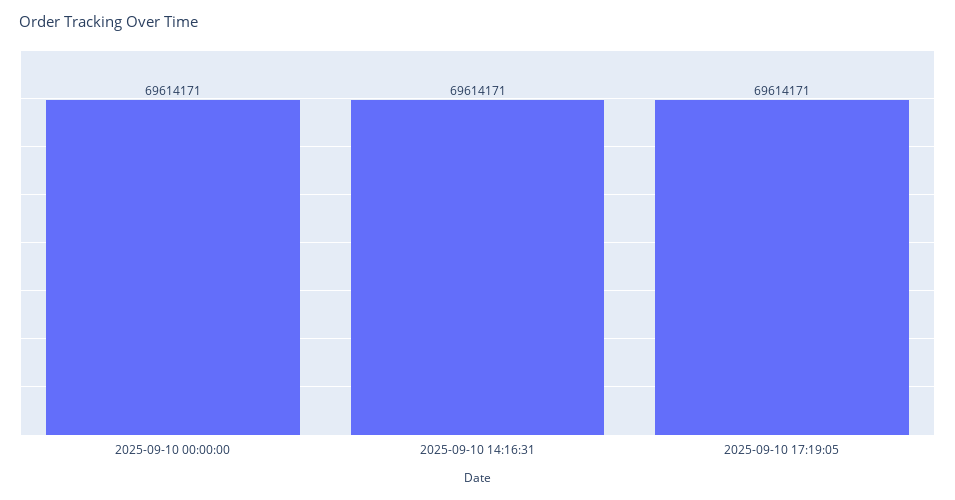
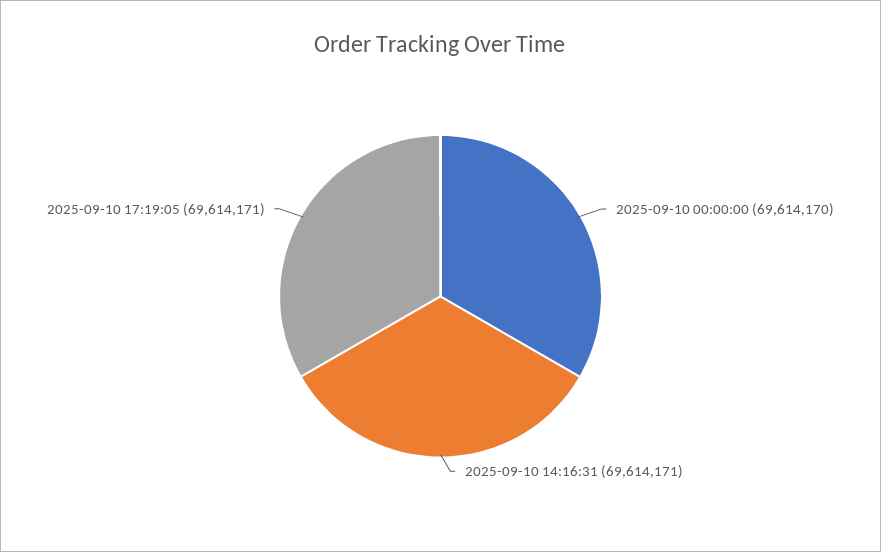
2025-09-10 00:00:00: 69614171 -> 69614170

